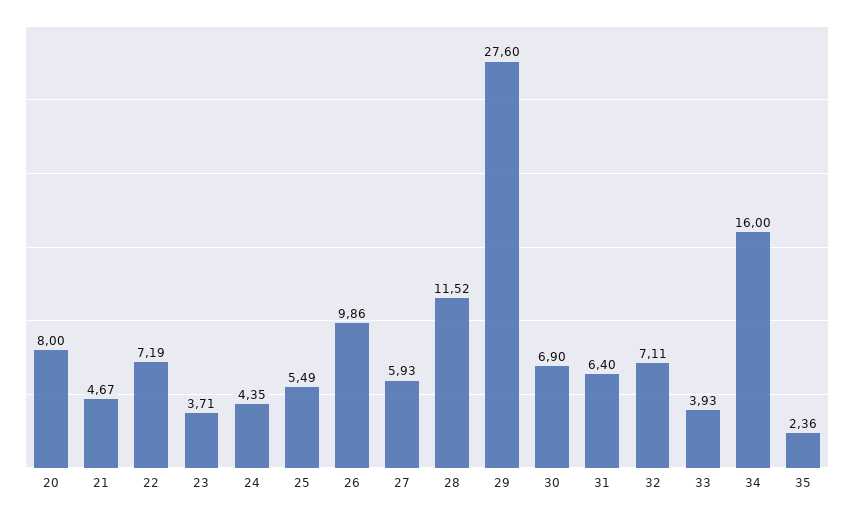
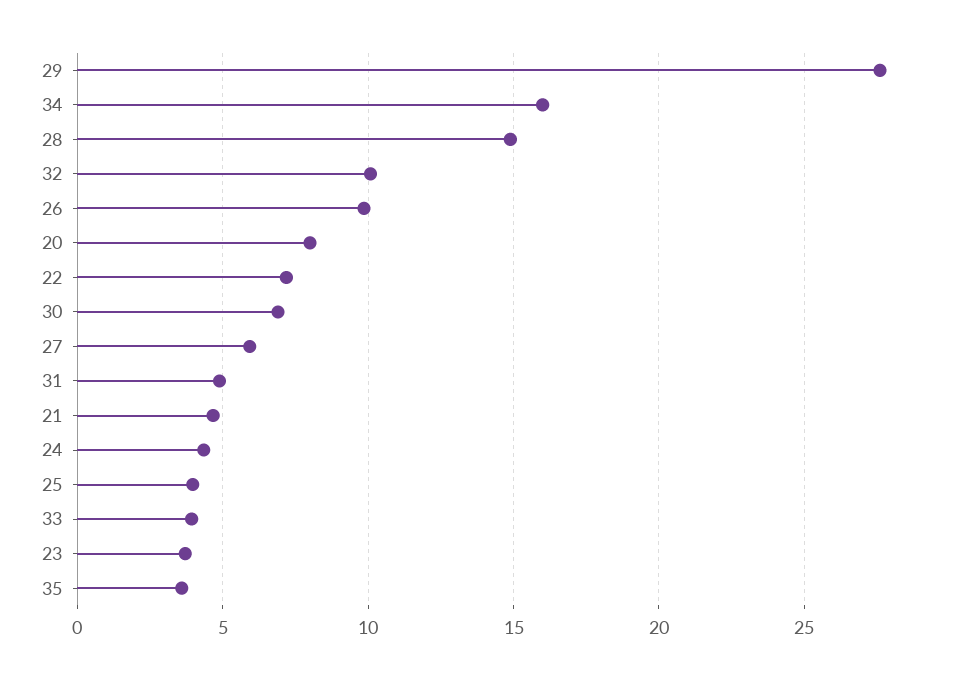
25: 5.49 -> 4
28: 11.52 -> 15
31: 6.4 -> 5
32: 7.11 -> 10
35: 2.36 -> 3.5

